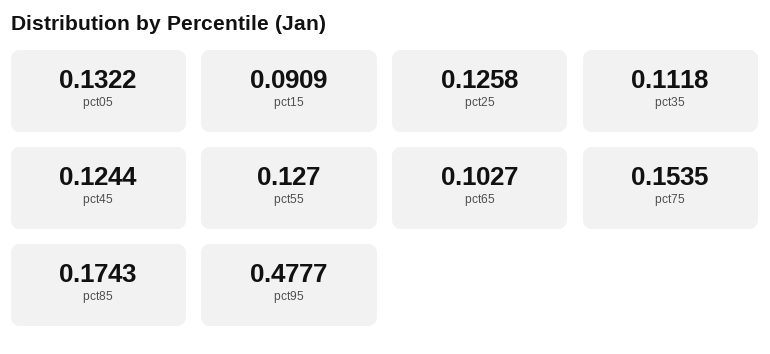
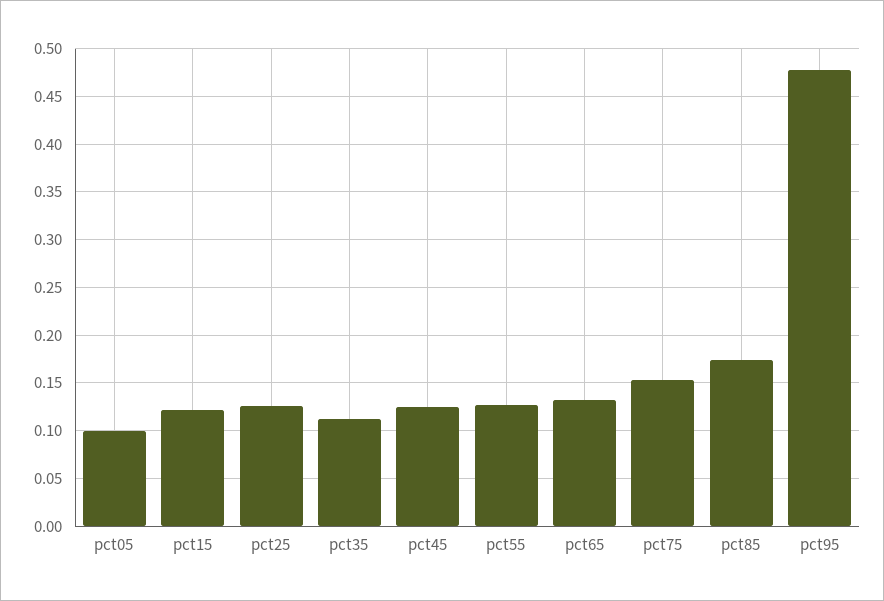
pct05: 0.1322 -> 0.1
pct15: 0.0909 -> 0.12
pct65: 0.1027 -> 0.13

